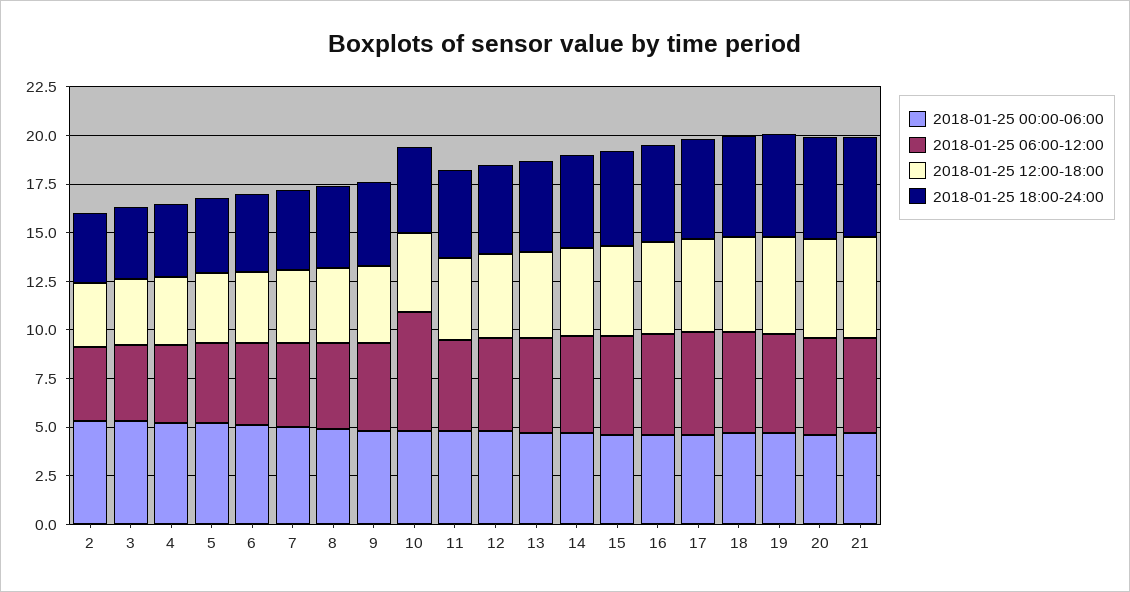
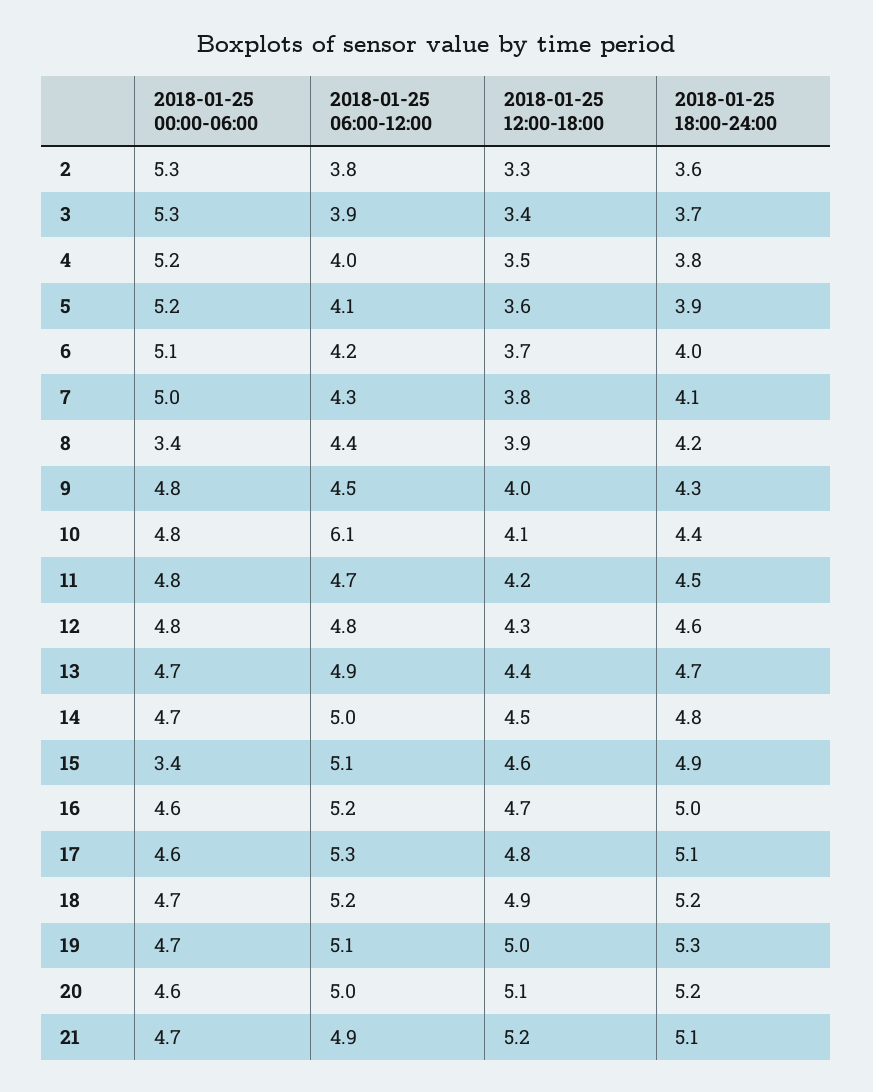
2018-01-25 00:00-06:00, 8: 5 -> 3.4
2018-01-25 00:00-06:00, 15: 4.5 -> 3.4

